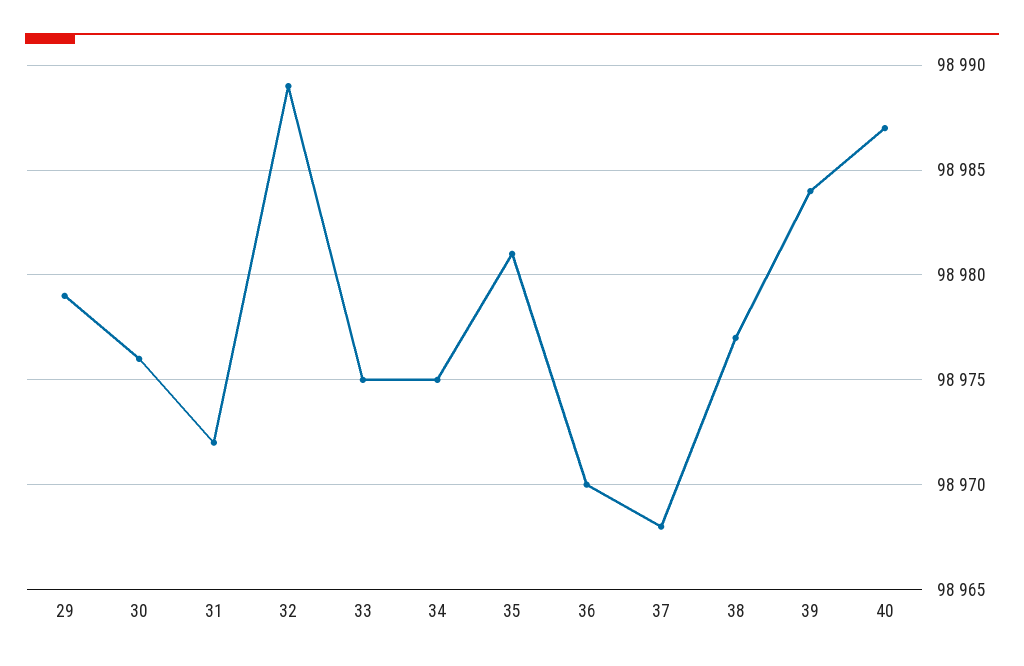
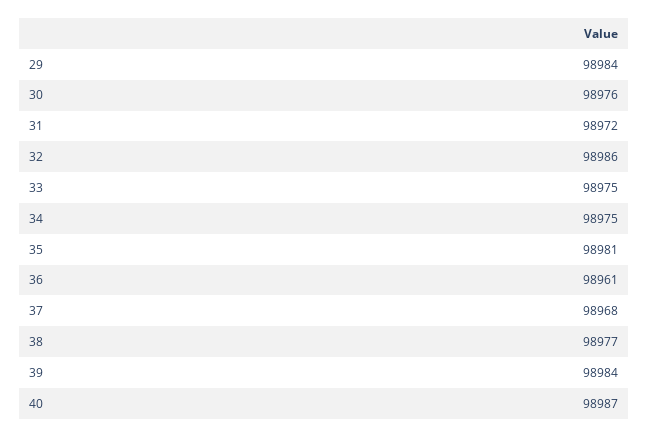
29: 98979 -> 98984
32: 98989 -> 98986
36: 98970 -> 98961

